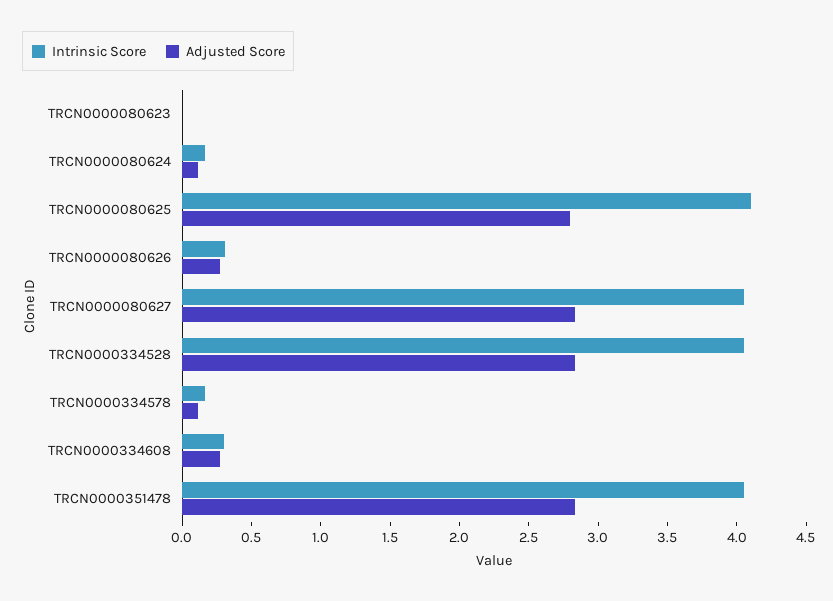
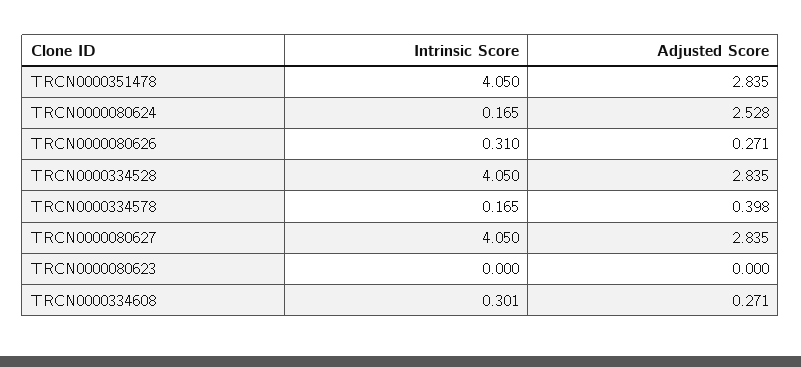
Adjusted Score, TRCN0000080624: 0.1 -> 2.528
Intrinsic Score, TRCN0000080625: 4.1 -> none
Adjusted Score, TRCN0000080625: 2.8 -> none
Adjusted Score, TRCN0000334578: 0.1 -> 0.398

